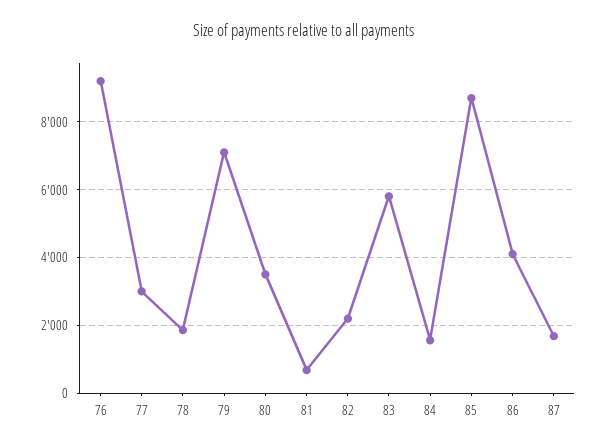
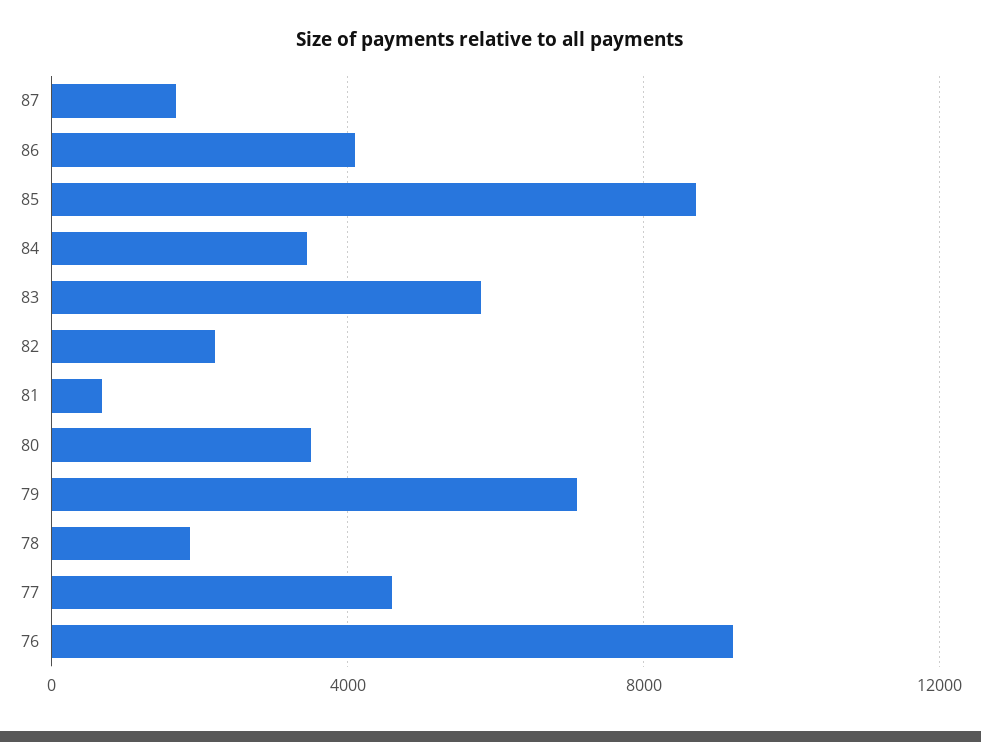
77: 3000 -> 4500
84: 1600 -> 3500

